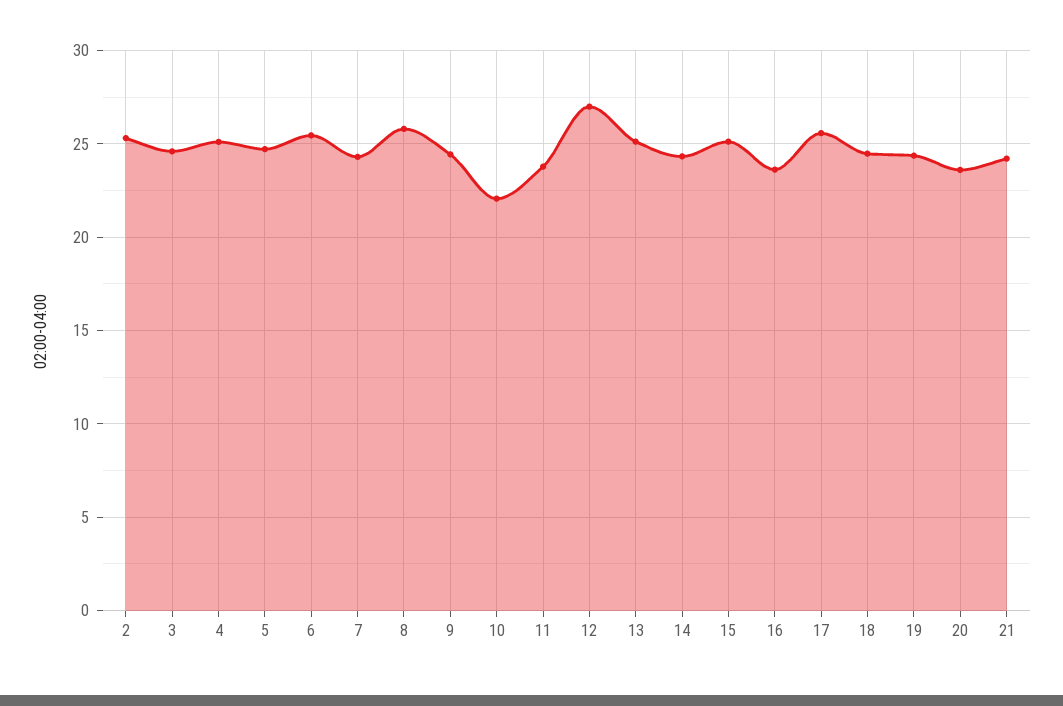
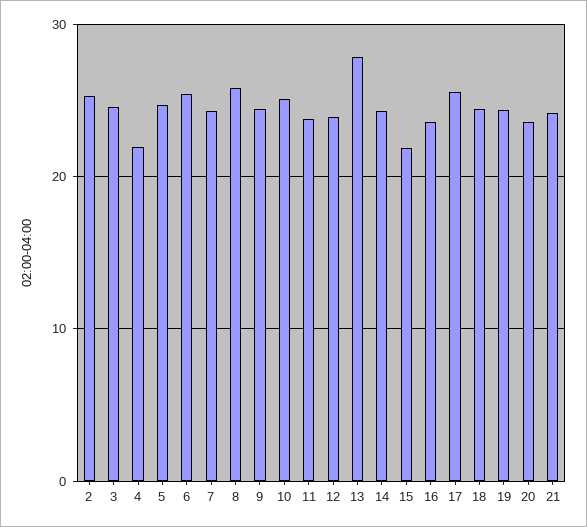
4: 25 -> 22
10: 22 -> 25
12: 27 -> 24
13: 25 -> 28
15: 25 -> 22

